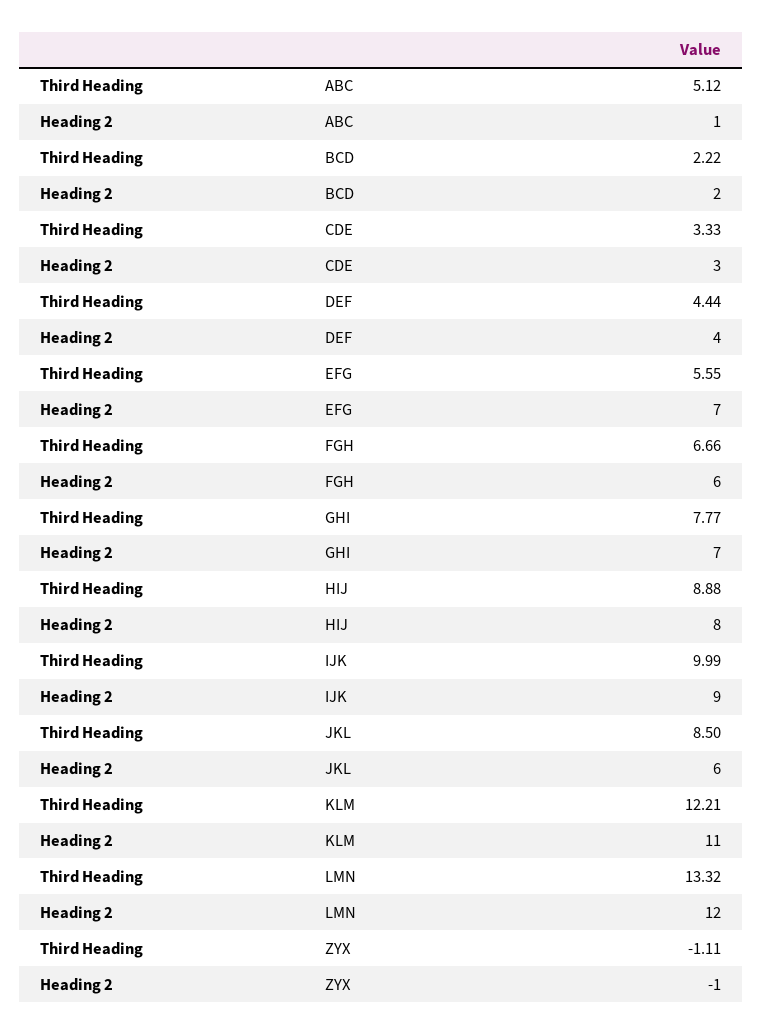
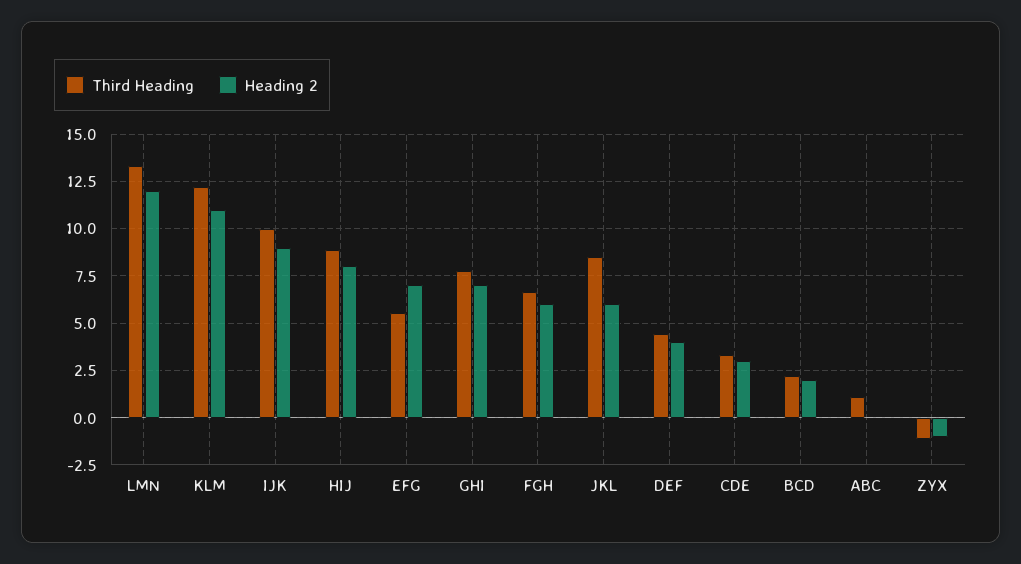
Third Heading, ABC: 5.12 -> 1
Heading 2, ABC: 1 -> 0

